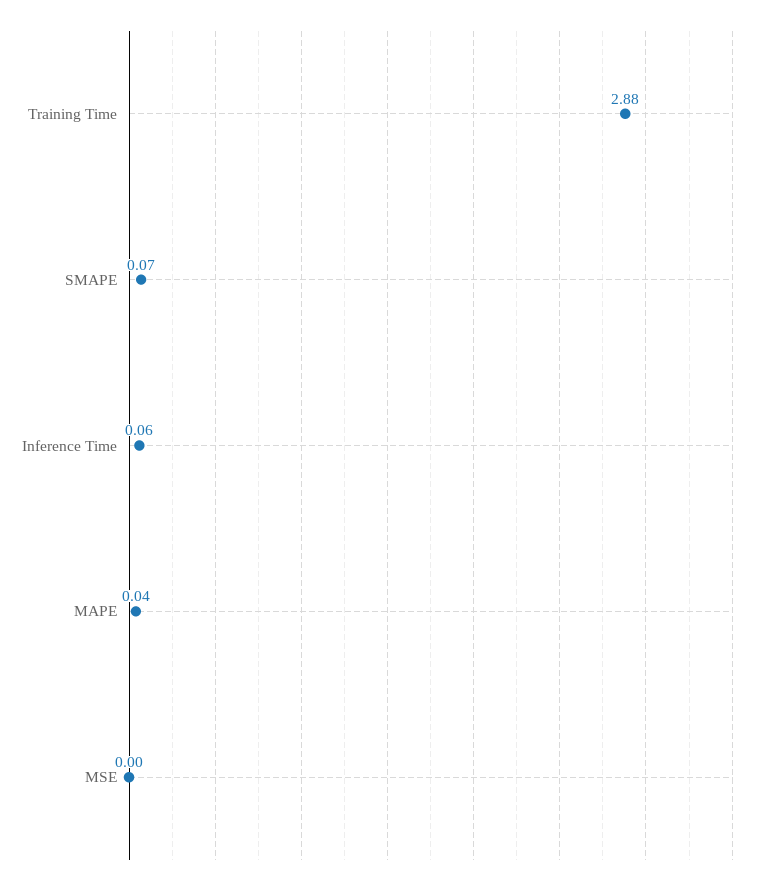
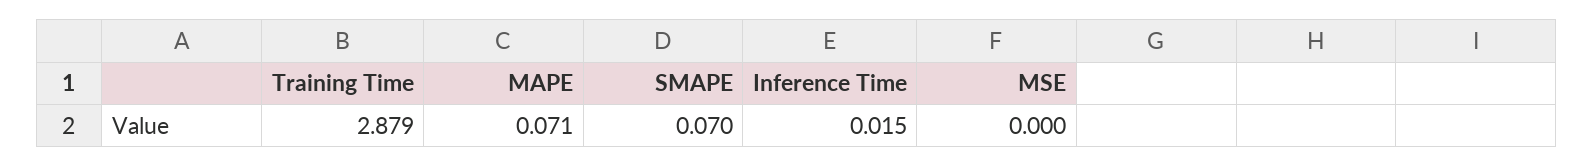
Inference Time: 0.06 -> 0.015
MAPE: 0.04 -> 0.071

